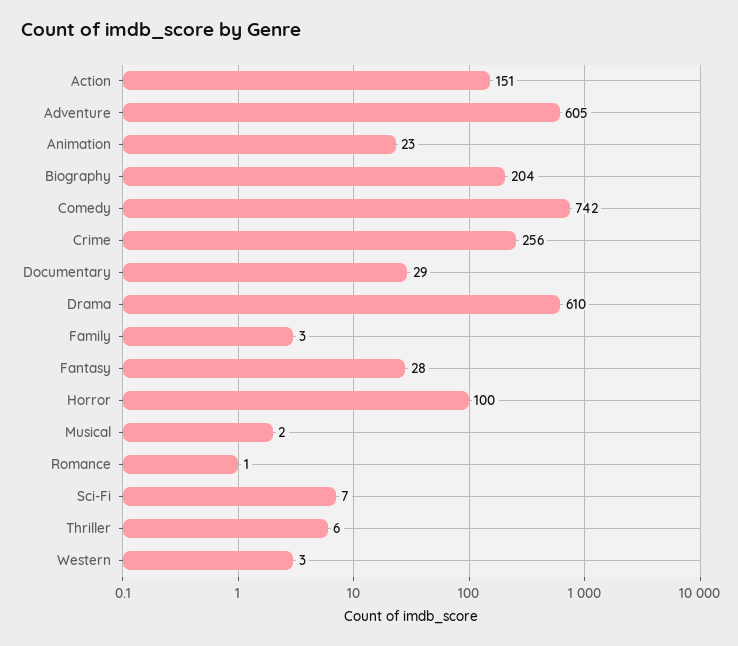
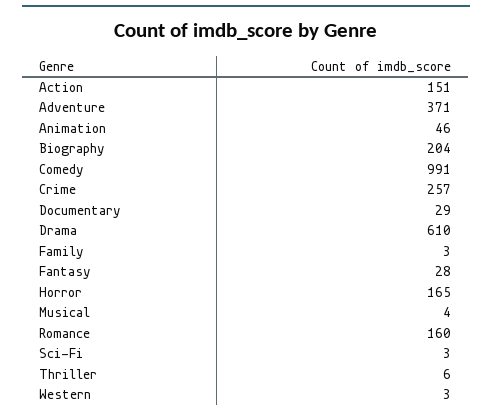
Adventure: 605 -> 371
Animation: 23 -> 46
Comedy: 742 -> 991
Crime: 256 -> 257
Horror: 100 -> 165
Musical: 2 -> 4
Romance: 1 -> 160
Sci-Fi: 7 -> 3

